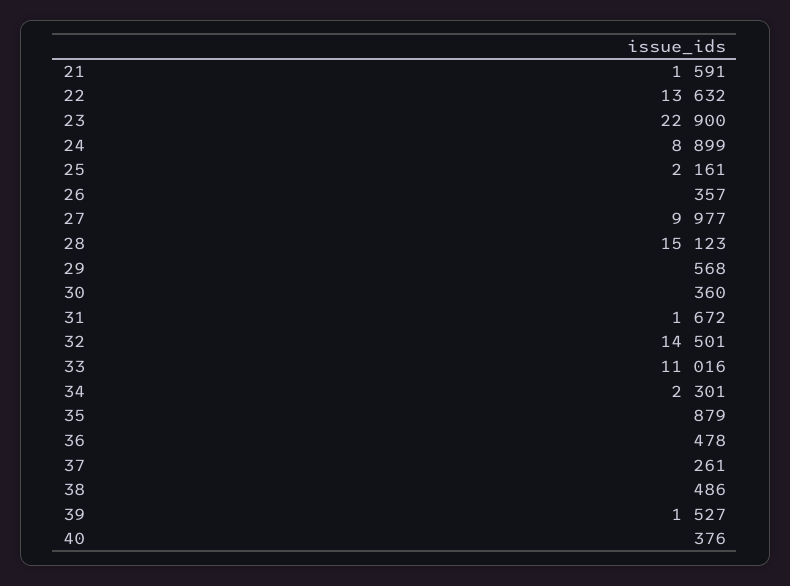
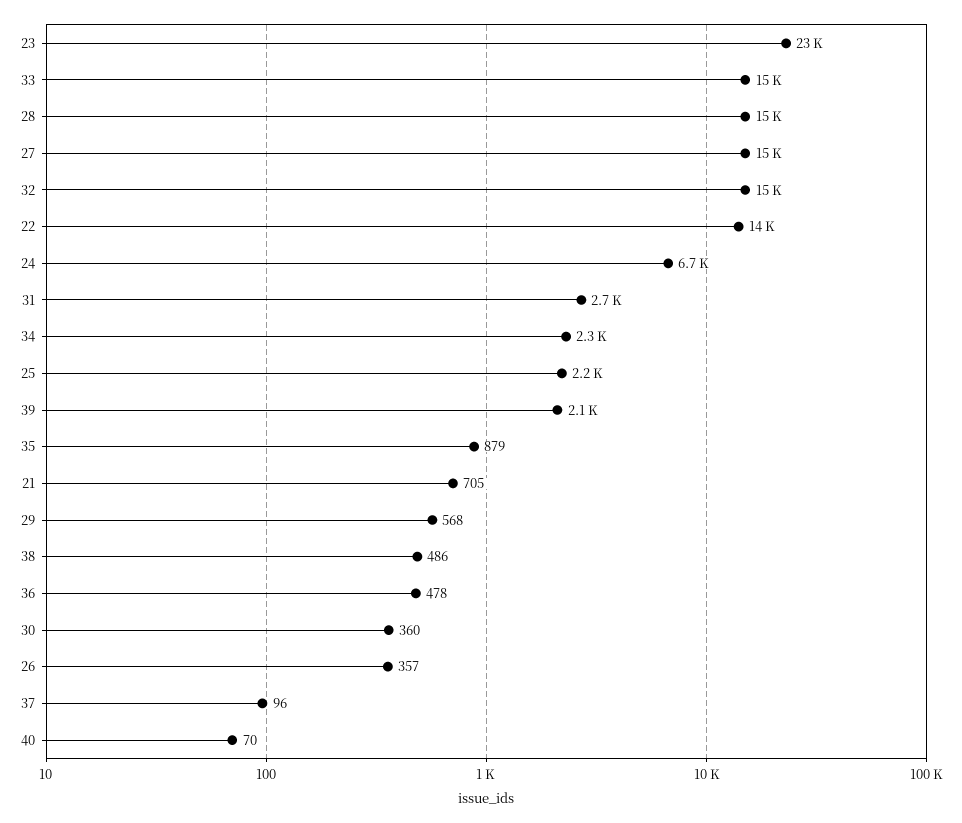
21: 1591 -> 705
24: 8899 -> 6700
27: 9977 -> 15000
31: 1672 -> 2700
33: 11016 -> 15000
37: 261 -> 96
39: 1527 -> 2100
40: 376 -> 70

